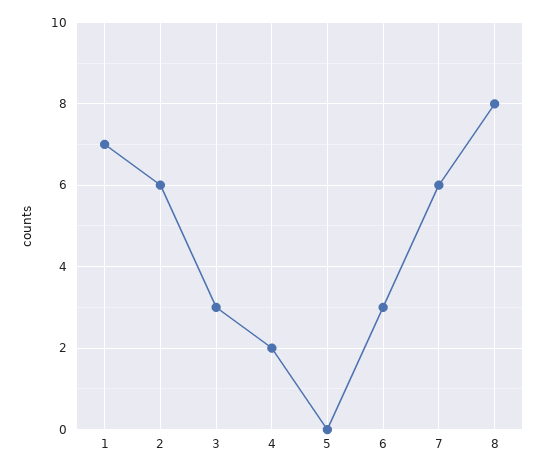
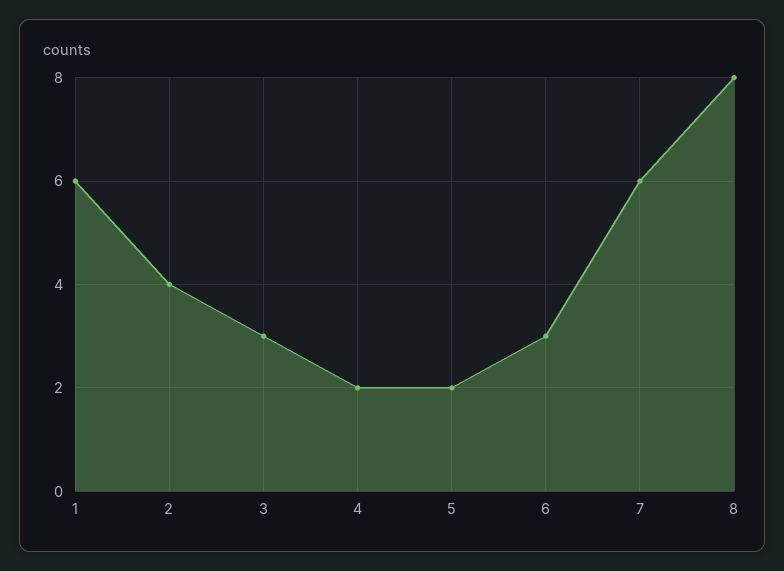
1: 7 -> 6
2: 6 -> 4
5: 0 -> 2

